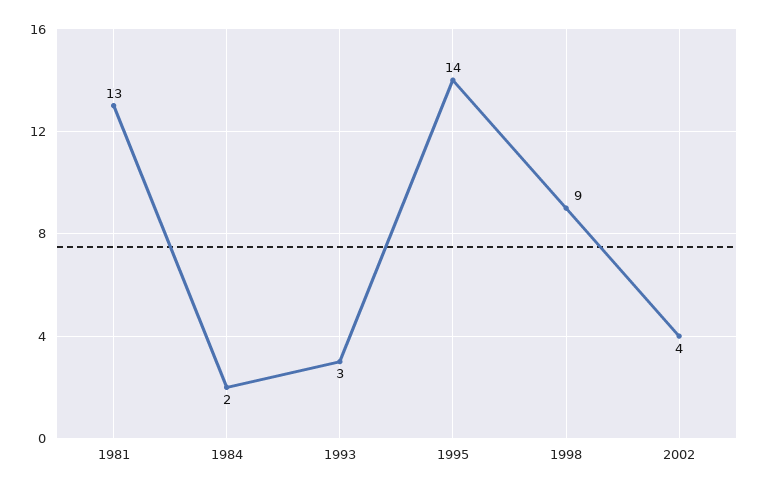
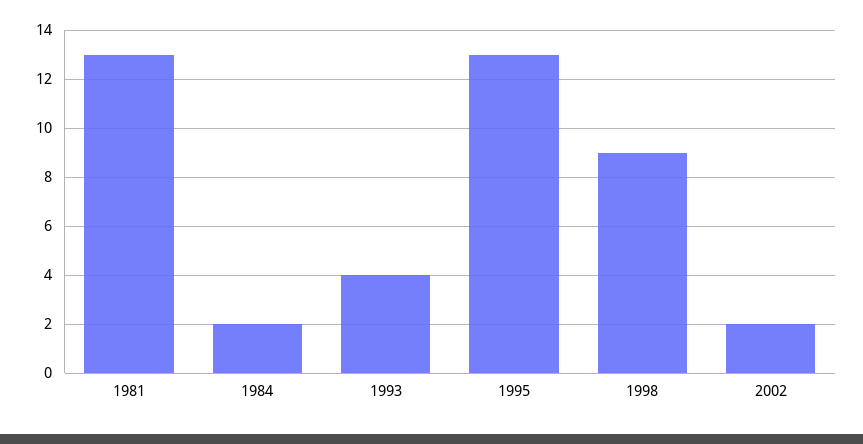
1993: 3 -> 4
1995: 14 -> 13
2002: 4 -> 2

